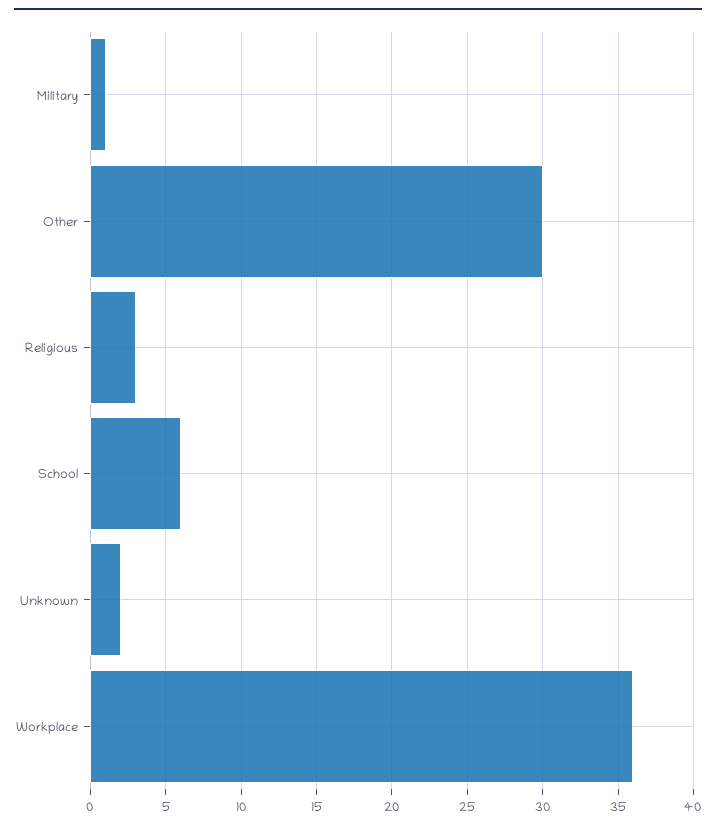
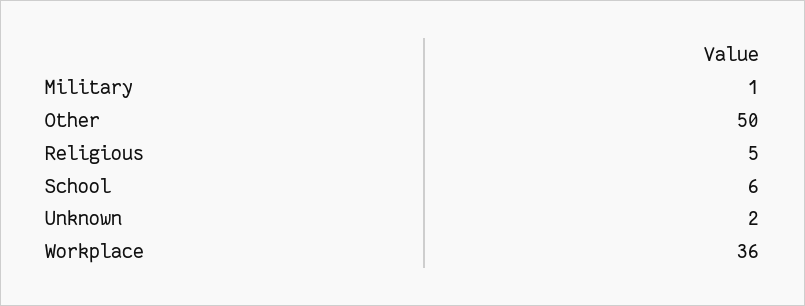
Other: 30 -> 50
Religious: 3 -> 5

